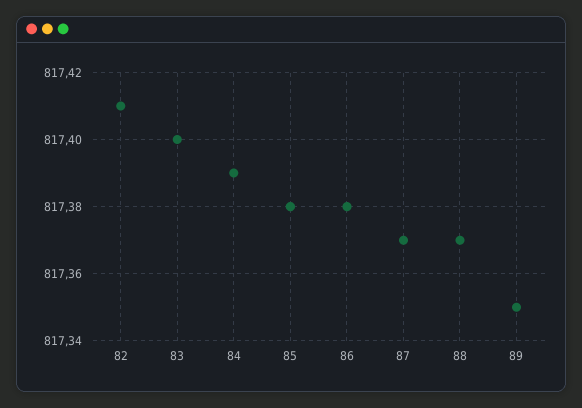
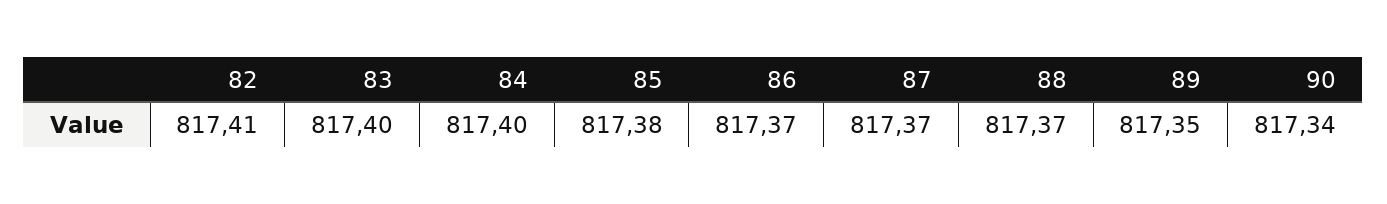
84: 817.39 -> 817.4
86: 817.38 -> 817.37
90: none -> 817.34

